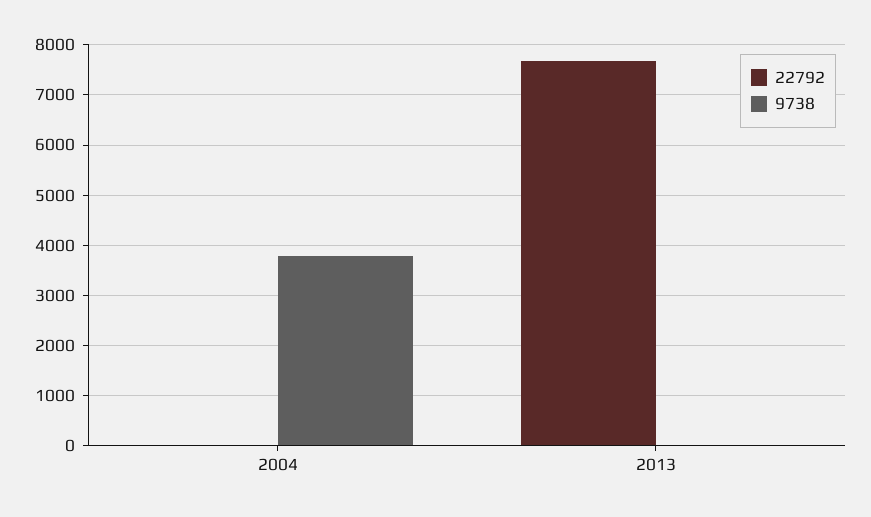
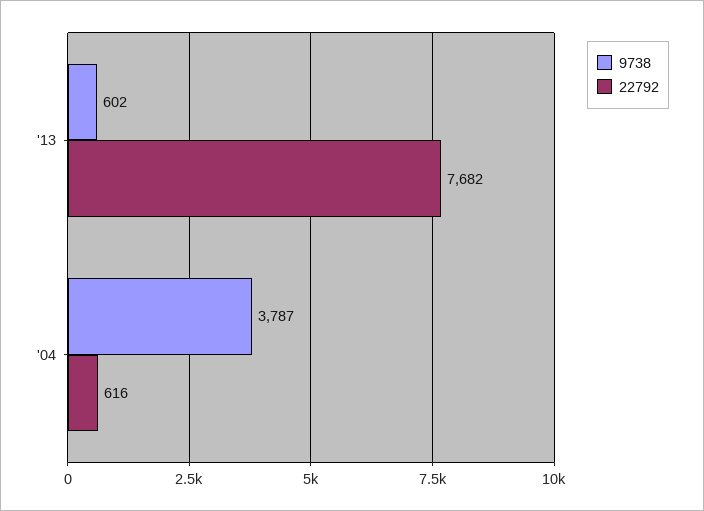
22792, 2004: 0 -> 616
9738, 2013: 0 -> 602

